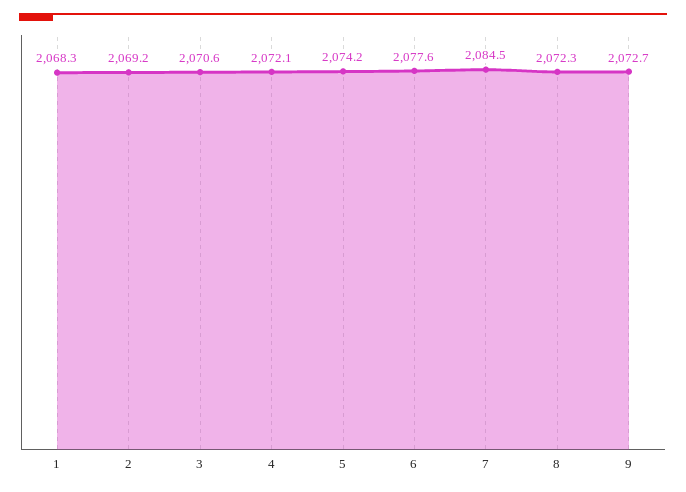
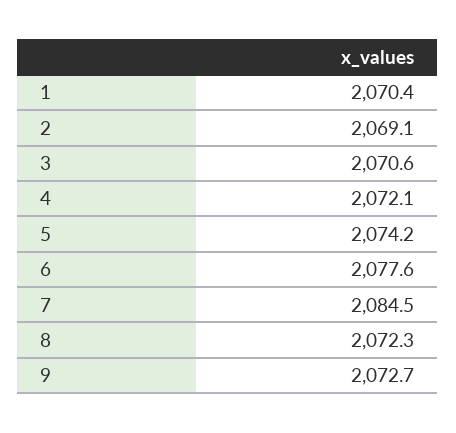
1: 2068.3 -> 2070.4
2: 2069.2 -> 2069.1

